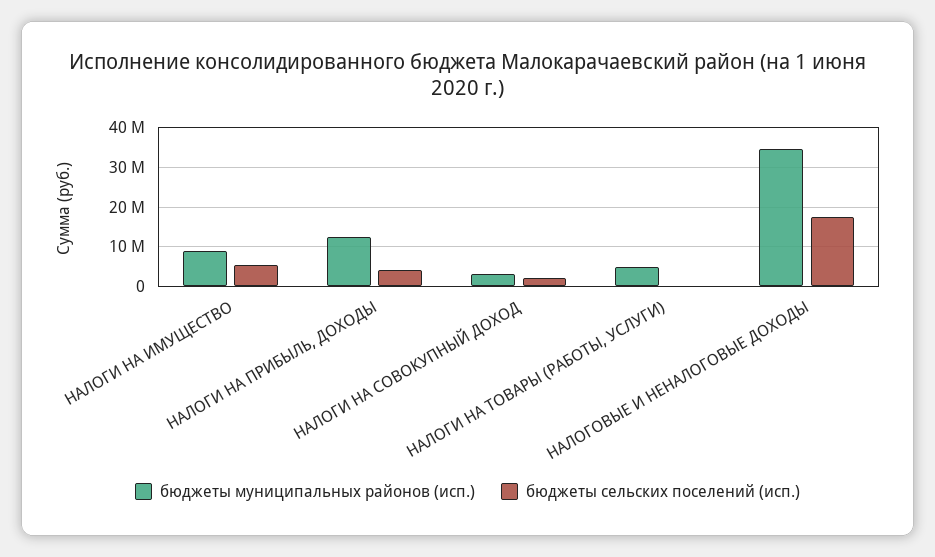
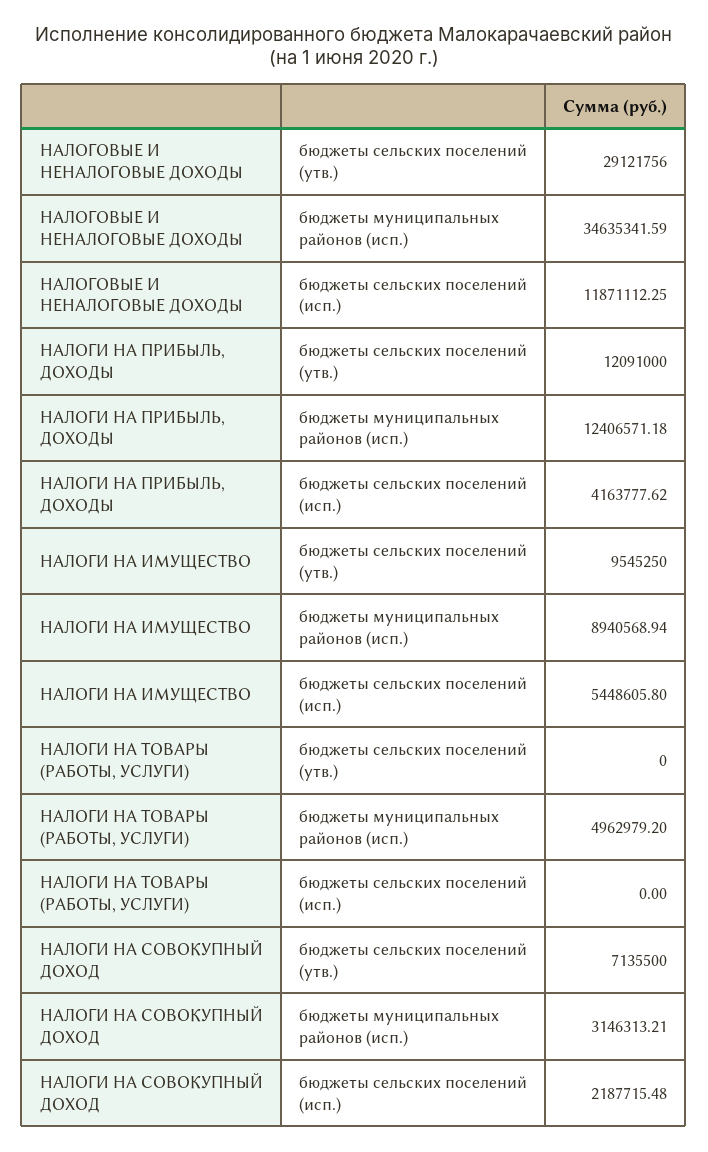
бюджеты сельских поселений (исп.), НАЛОГОВЫЕ И НЕНАЛОГОВЫЕ ДОХОДЫ: 18000000 -> 11871112.25
бюджеты сельских поселений (утв.), НАЛОГОВЫЕ И НЕНАЛОГОВЫЕ ДОХОДЫ: none -> 29121756
бюджеты сельских поселений (утв.), НАЛОГИ НА ПРИБЫЛЬ, ДОХОДЫ: none -> 12091000
бюджеты сельских поселений (утв.), НАЛОГИ НА ИМУЩЕСТВО: none -> 9545250
бюджеты сельских поселений (утв.), НАЛОГИ НА ТОВАРЫ (РАБОТЫ, УСЛУГИ): none -> 0
бюджеты сельских поселений (утв.), НАЛОГИ НА СОВОКУПНЫЙ ДОХОД: none -> 7135500

